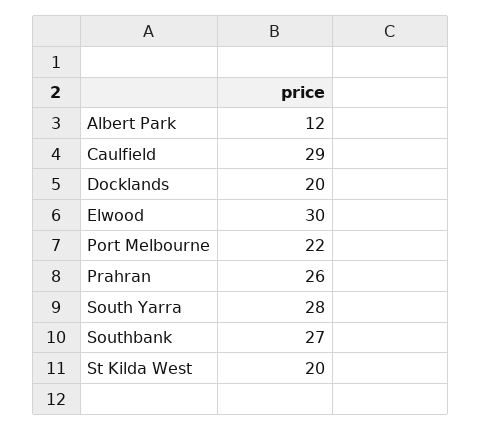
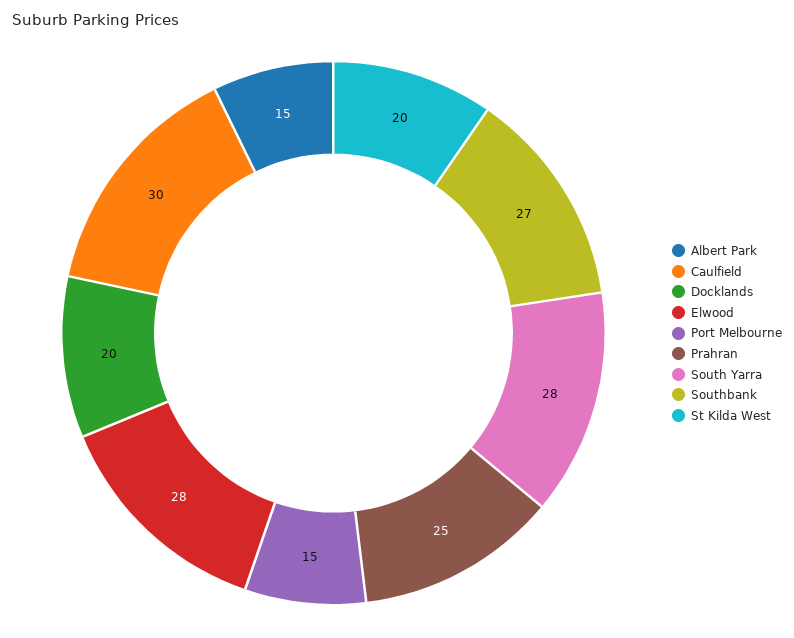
Albert Park: 12 -> 15
Caulfield: 29 -> 30
Elwood: 30 -> 28
Port Melbourne: 22 -> 15
Prahran: 26 -> 25

